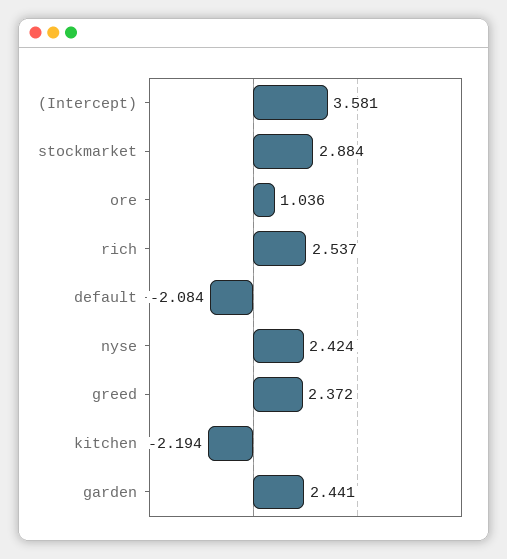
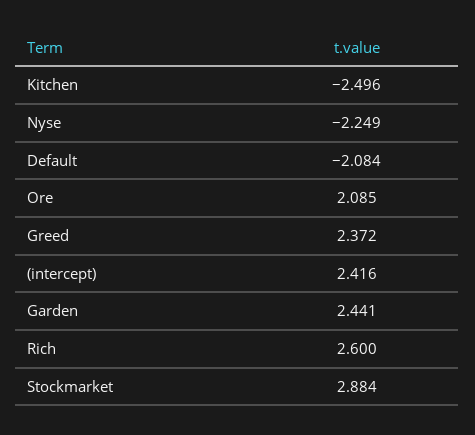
(Intercept): 3.581 -> 2.416
ore: 1.036 -> 2.085
rich: 2.537 -> 2.6
nyse: 2.424 -> -2.249
kitchen: -2.194 -> -2.496

